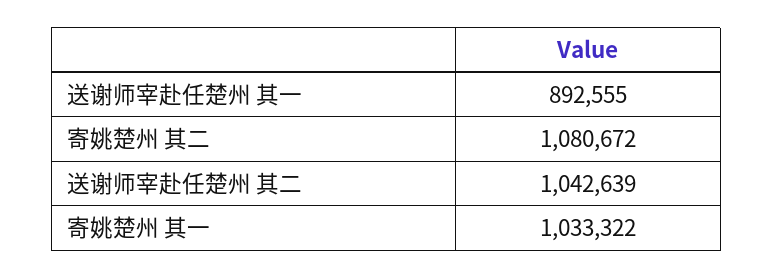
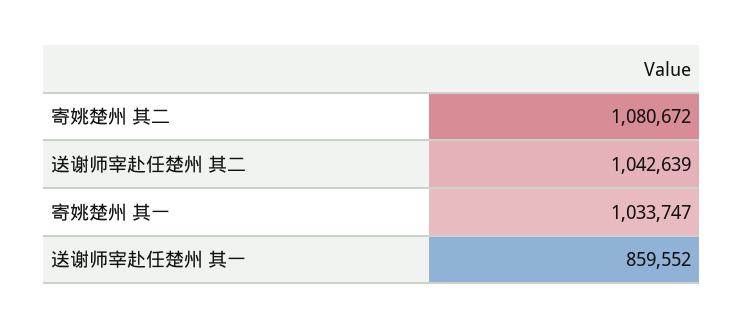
送谢师宰赴任楚州 其一: 892555 -> 859552
寄姚楚州 其一: 1033322 -> 1033747

